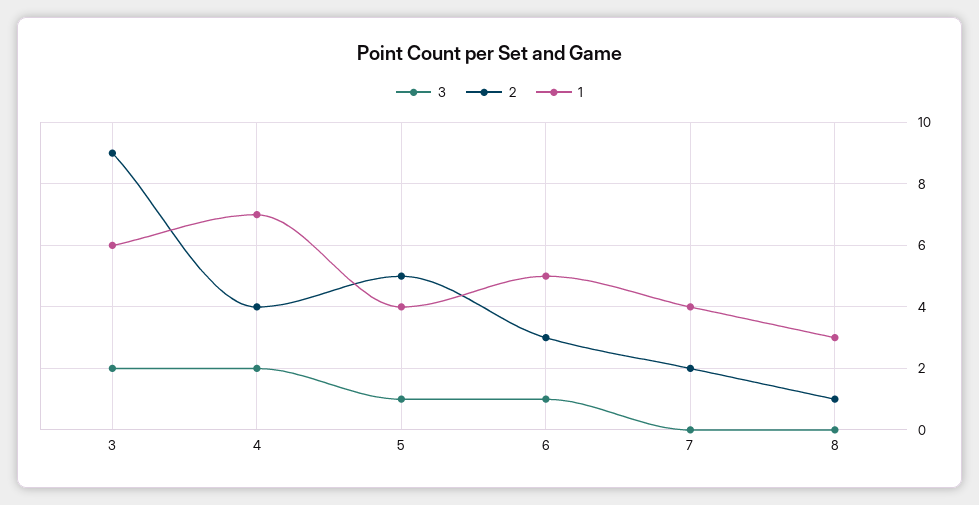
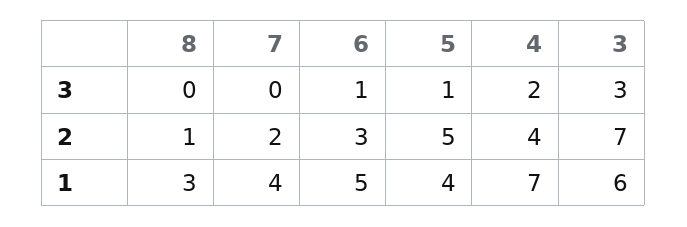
3, 3: 2 -> 3
2, 3: 9 -> 7

